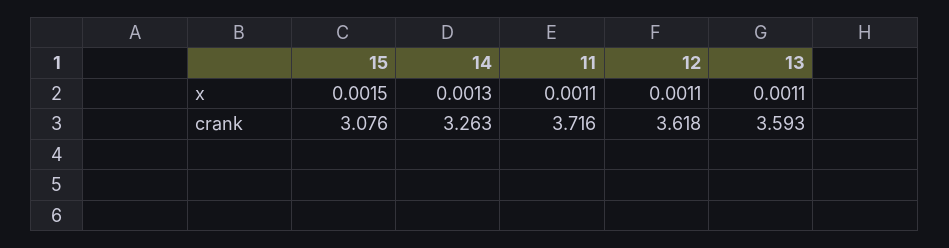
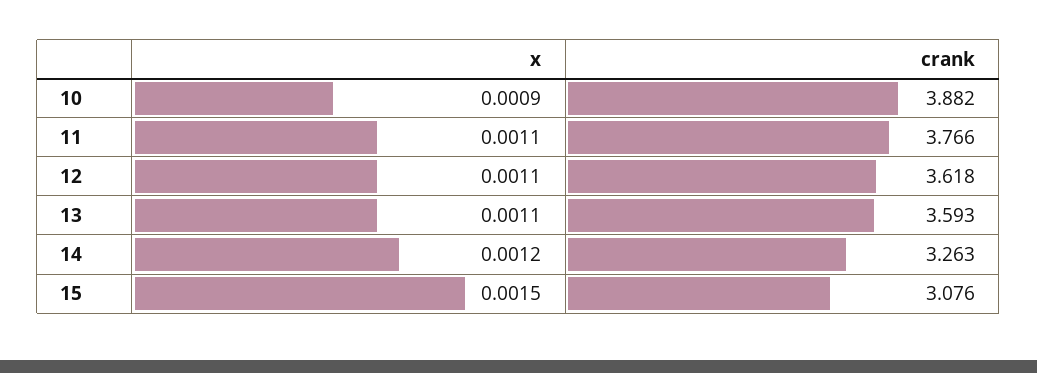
14, x: 0.0013 -> 0.0012
11, crank: 3.716 -> 3.766
10, x: none -> 0.0009
10, crank: none -> 3.882

